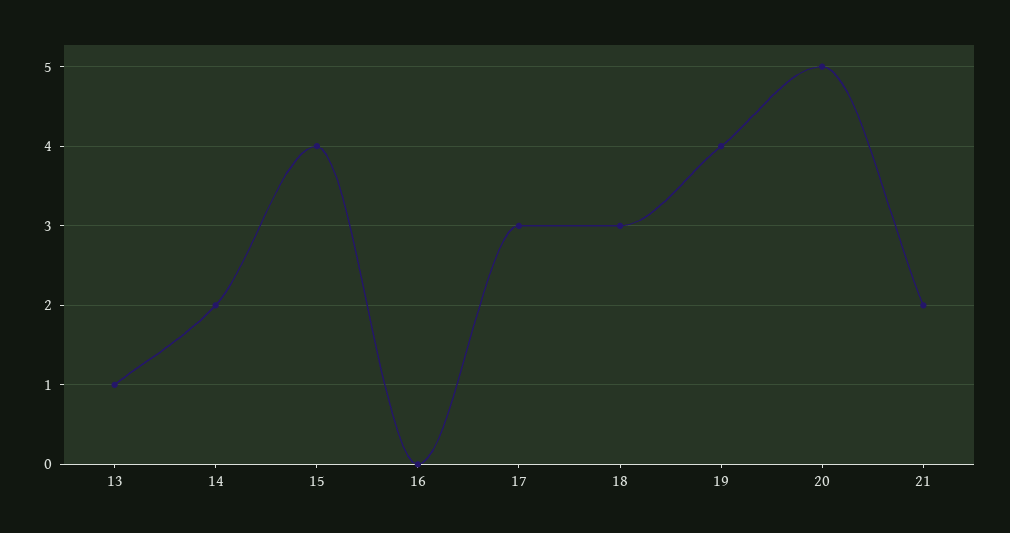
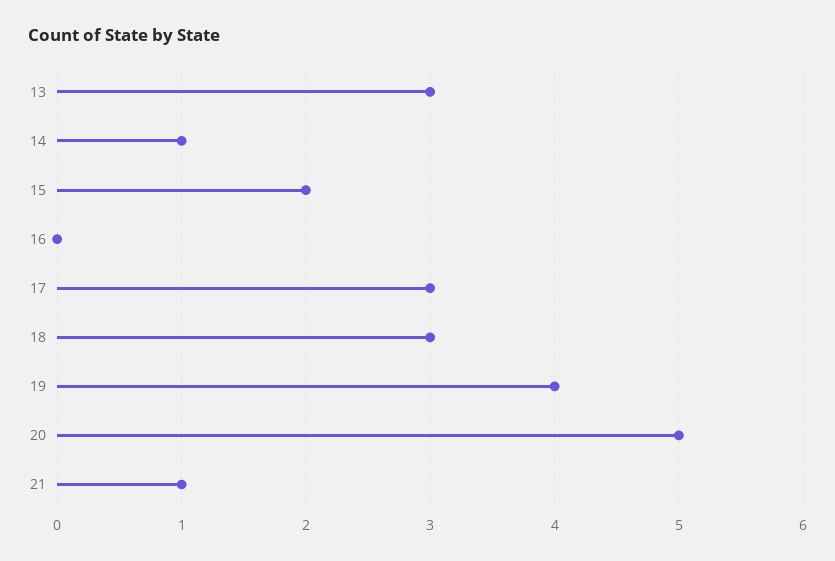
13: 1 -> 3
14: 2 -> 1
15: 4 -> 2
21: 2 -> 1

